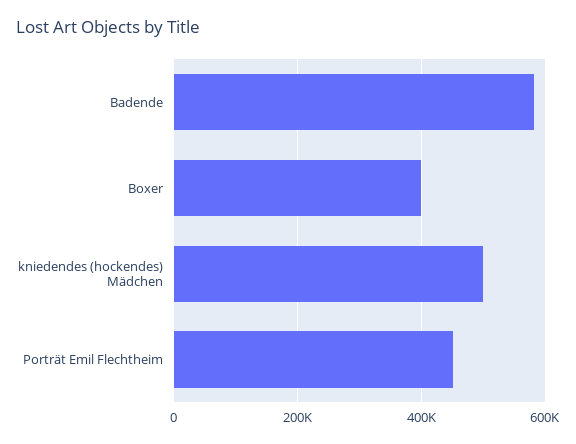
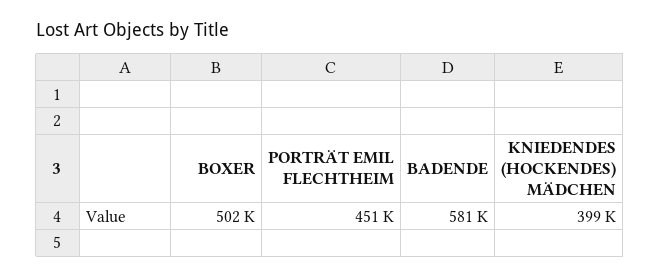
Boxer: 400000 -> 502000
kniedendes (hockendes) Mädchen: 500000 -> 399000

